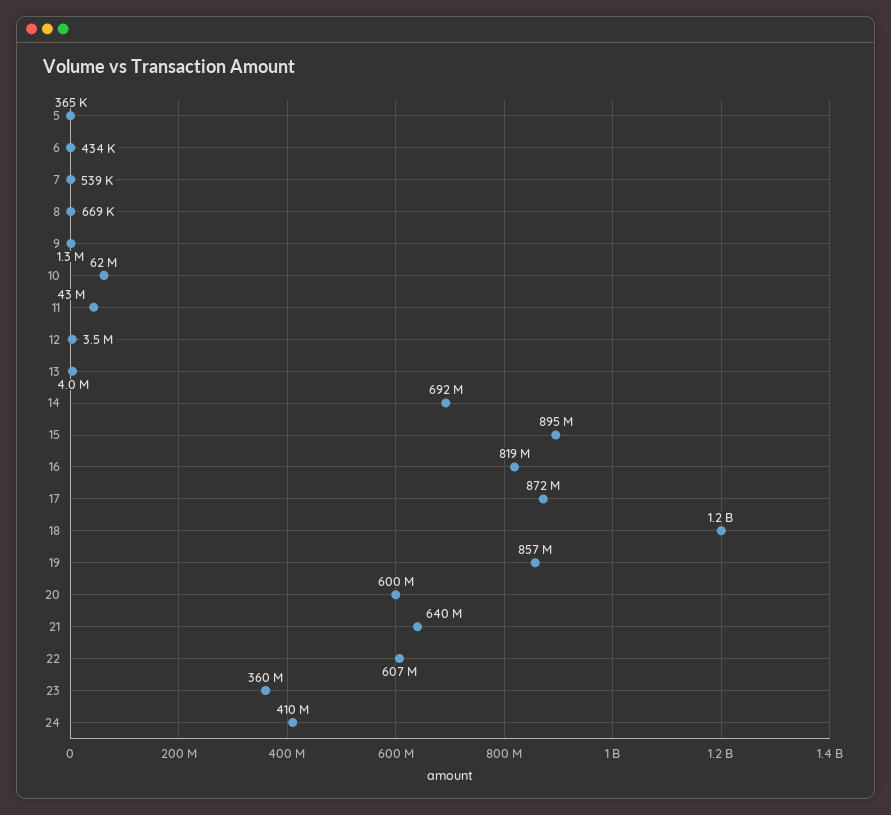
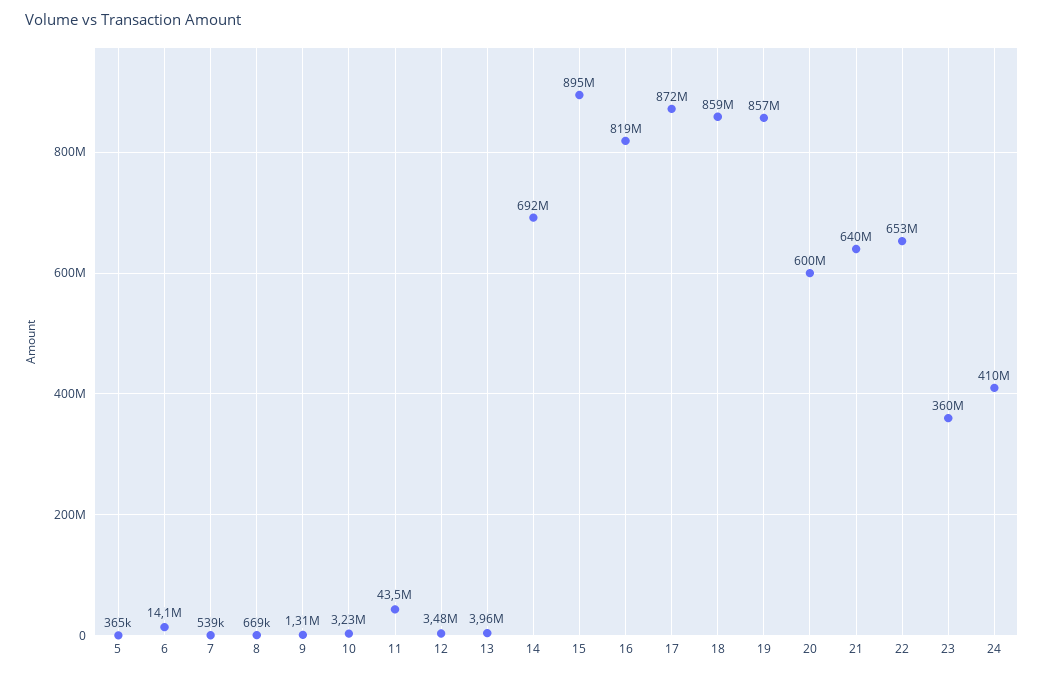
6: 434000 -> 14100000
10: 62000000 -> 3230000
18: 1200000000 -> 859000000
22: 607000000 -> 653000000

